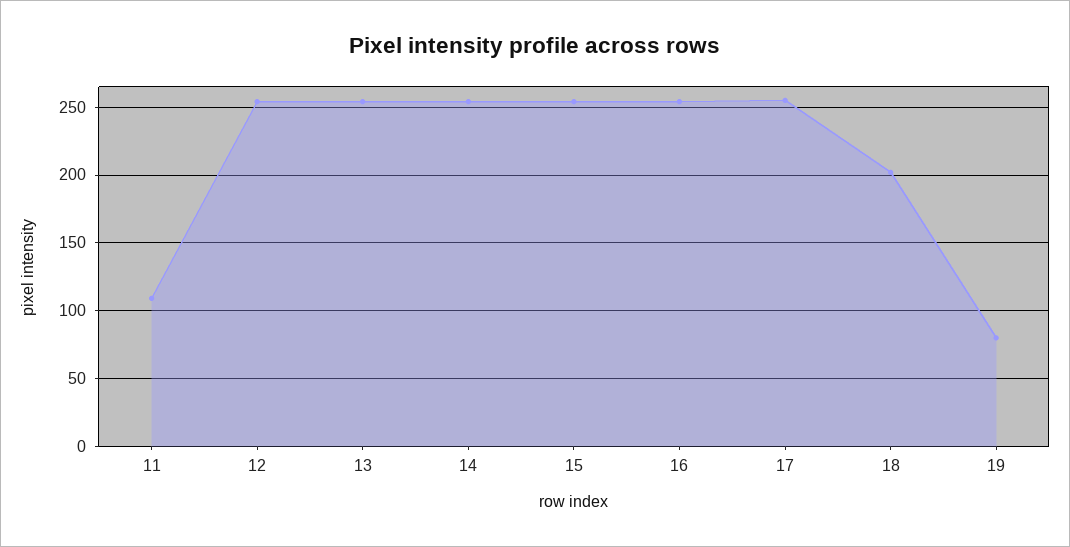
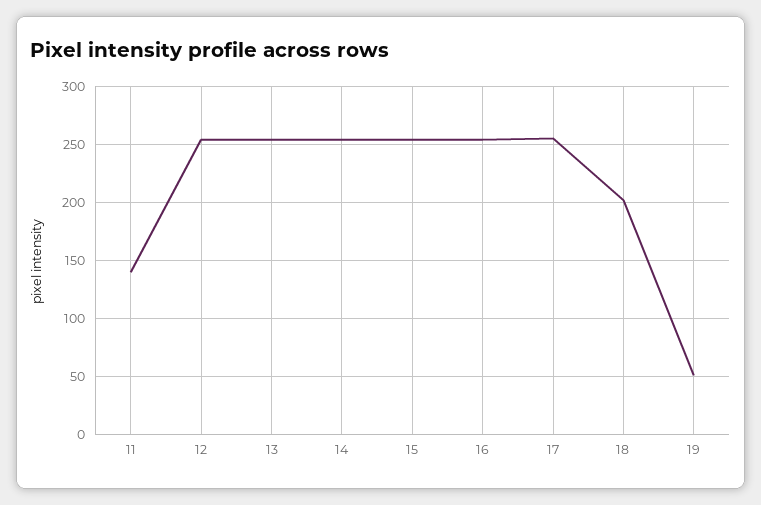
11: 110 -> 140
19: 80 -> 50

